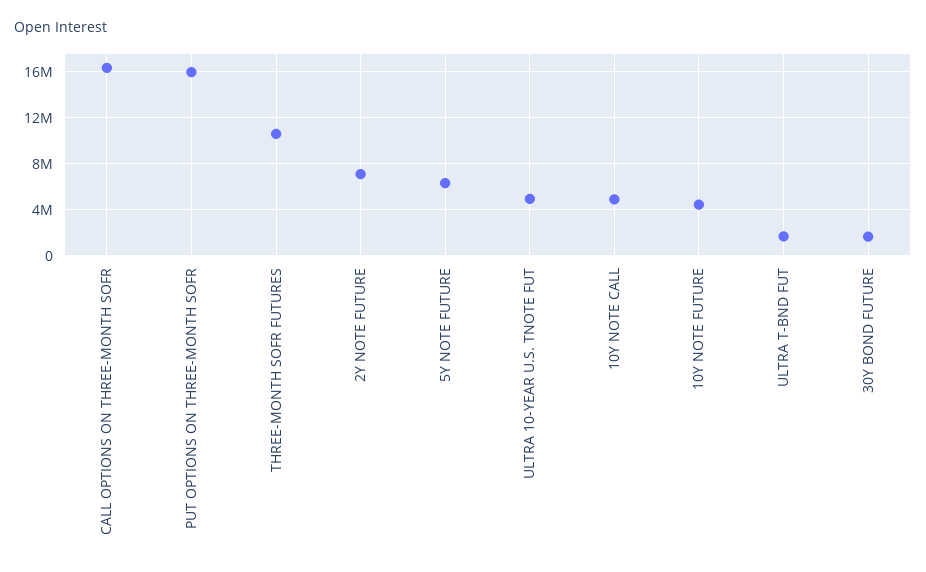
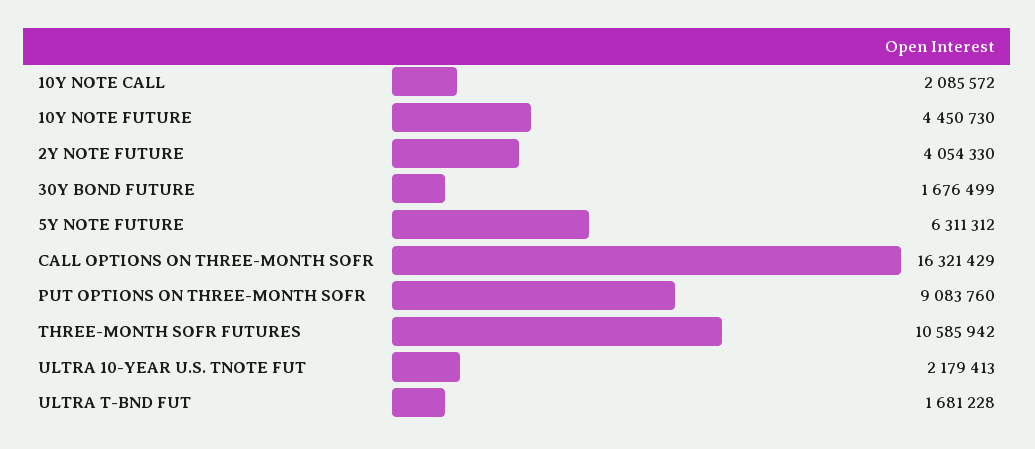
PUT OPTIONS ON THREE-MONTH SOFR: 16000000 -> 9083760
2Y NOTE FUTURE: 7000000 -> 4054330
ULTRA 10-YEAR U.S. TNOTE FUT: 5000000 -> 2179413
10Y NOTE CALL: 5000000 -> 2085572

